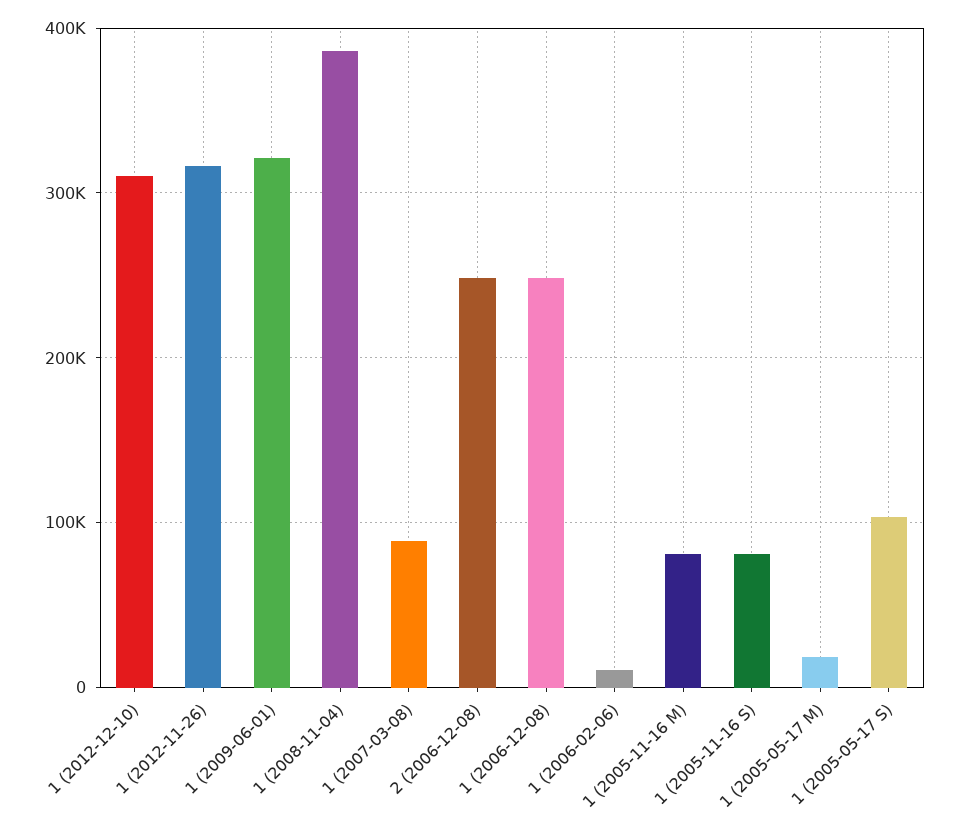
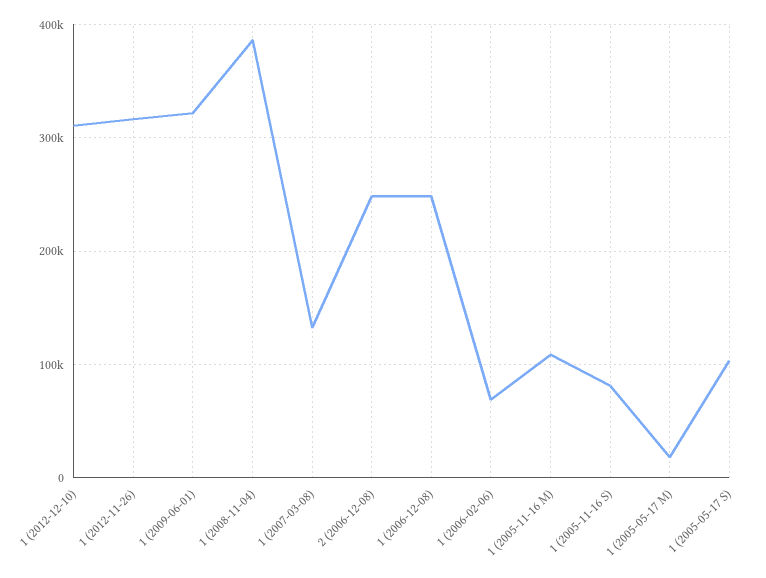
1 (2007-03-08): 90000 -> 130000
1 (2006-02-06): 10000 -> 70000
1 (2005-11-16 M): 80000 -> 110000

